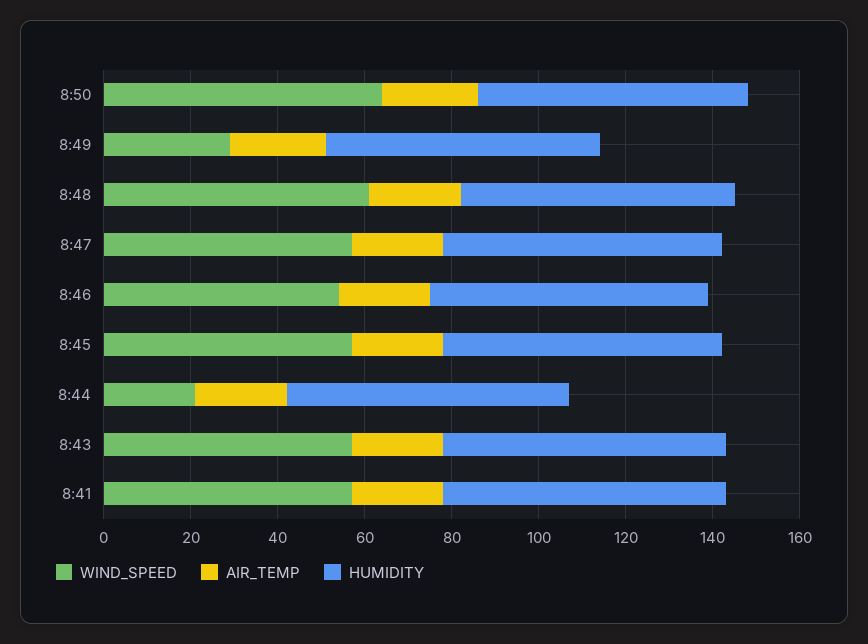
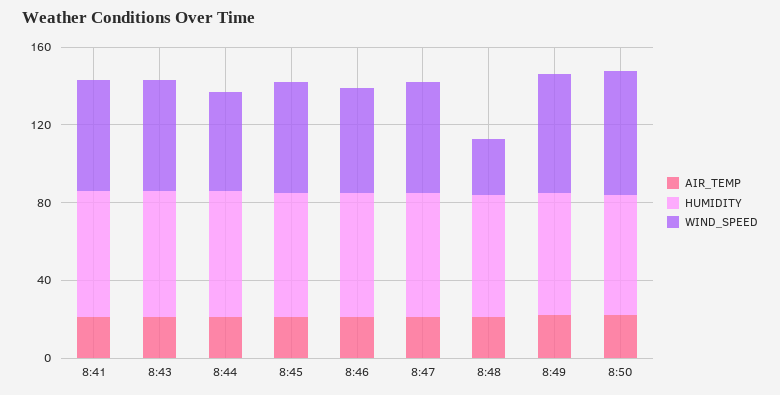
WIND_SPEED, 8:49: 30 -> 60
WIND_SPEED, 8:48: 60 -> 30
WIND_SPEED, 8:44: 20 -> 50

